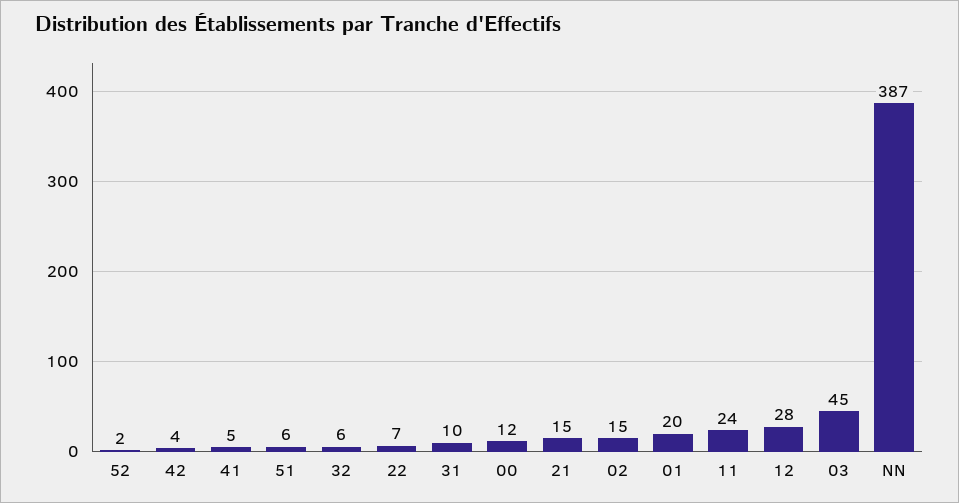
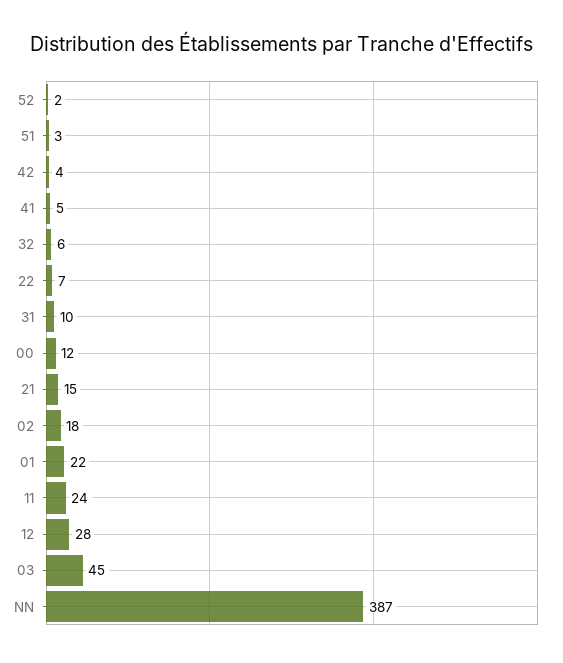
51: 6 -> 3
02: 15 -> 18
01: 20 -> 22

